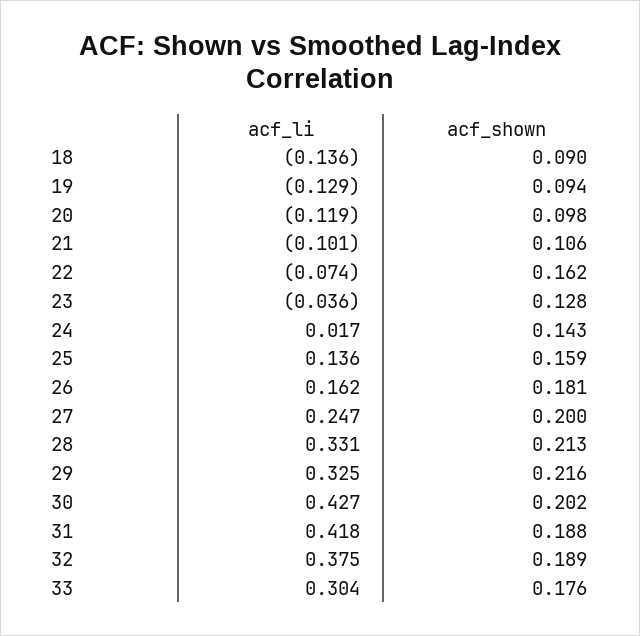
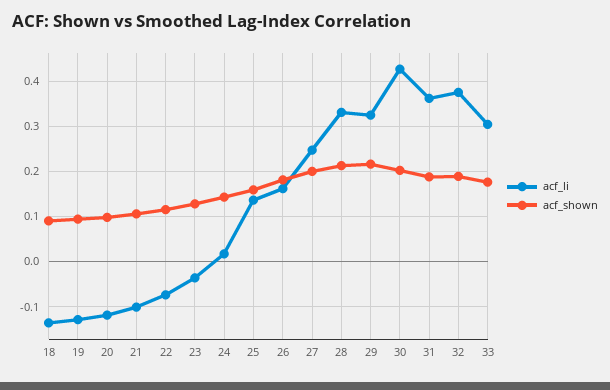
acf_shown, 22: 0.162 -> 0.12
acf_li, 31: 0.418 -> 0.36

